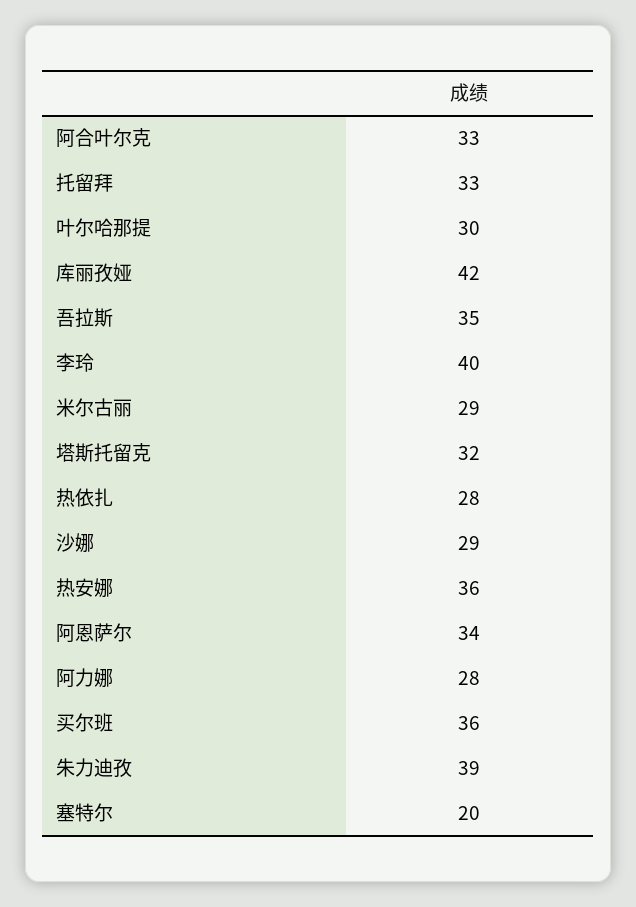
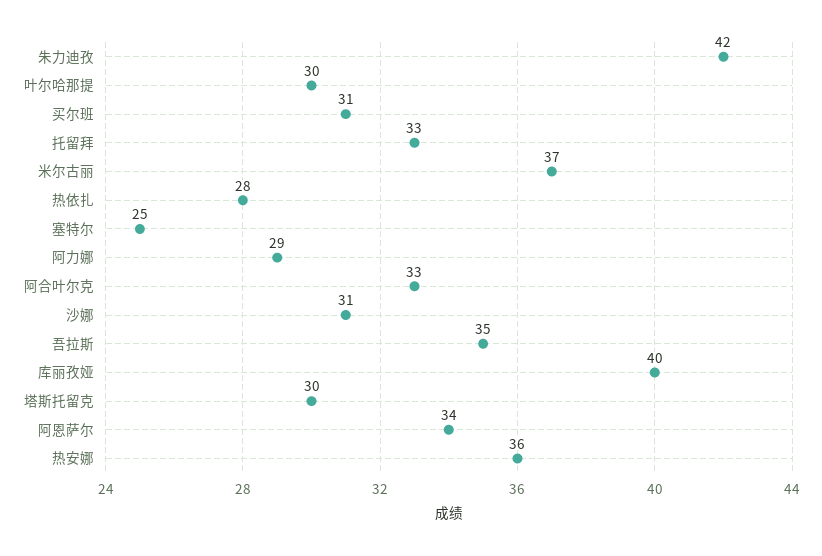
库丽孜娅: 42 -> 40
李玲: 40 -> none
米尔古丽: 29 -> 37
塔斯托留克: 32 -> 30
沙娜: 29 -> 31
阿力娜: 28 -> 29
买尔班: 36 -> 31
朱力迪孜: 39 -> 42
塞特尔: 20 -> 25

